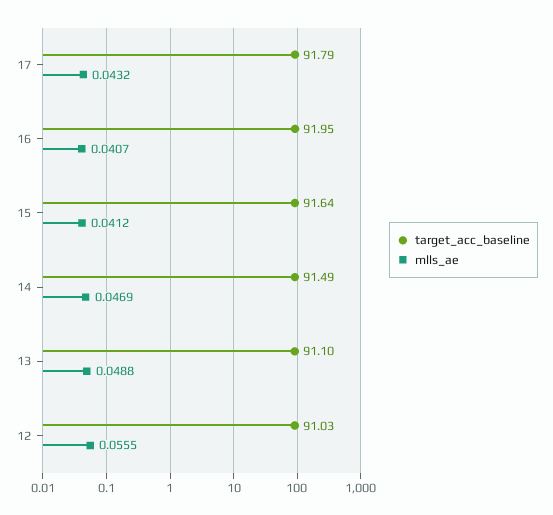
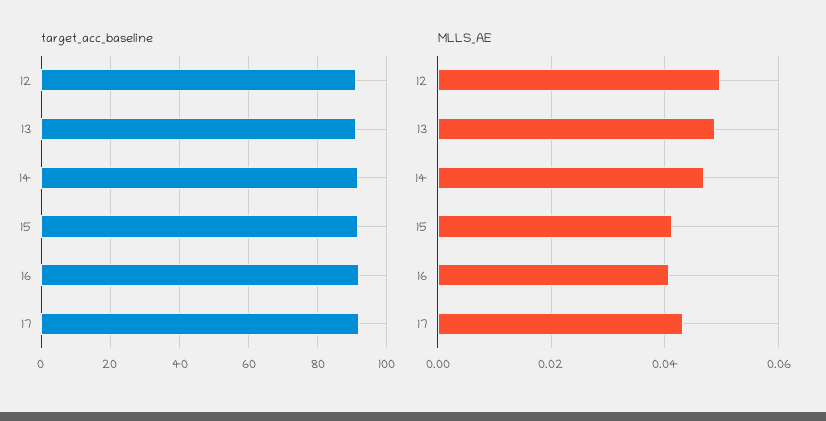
mlls_ae, 12: 0.0555 -> 0.05

